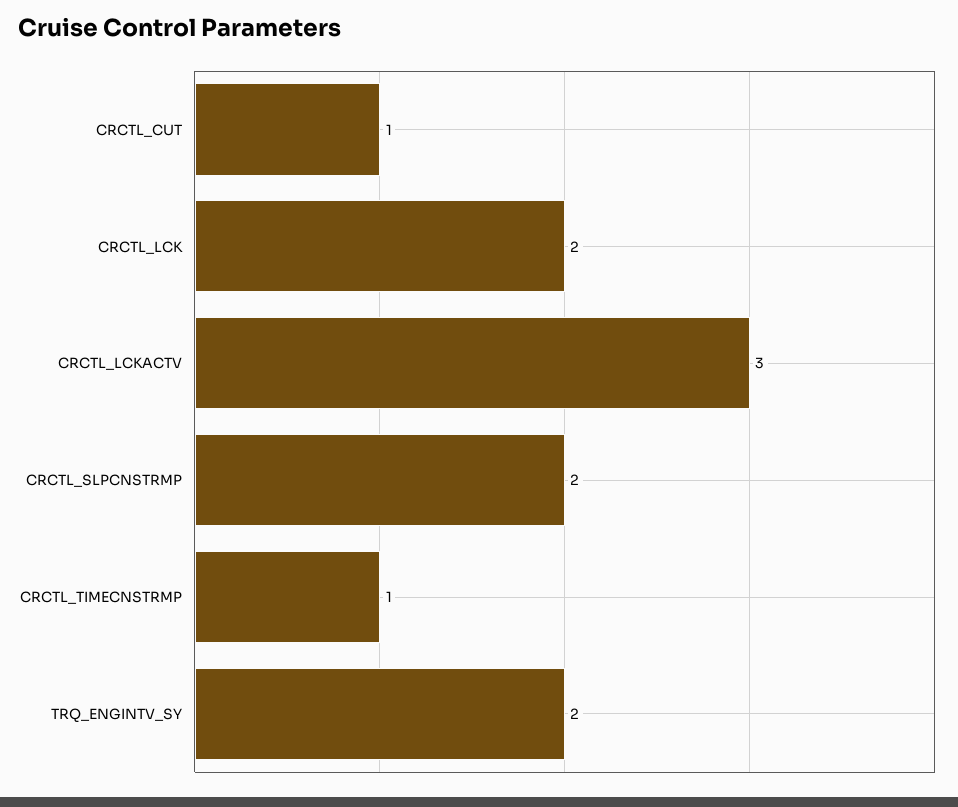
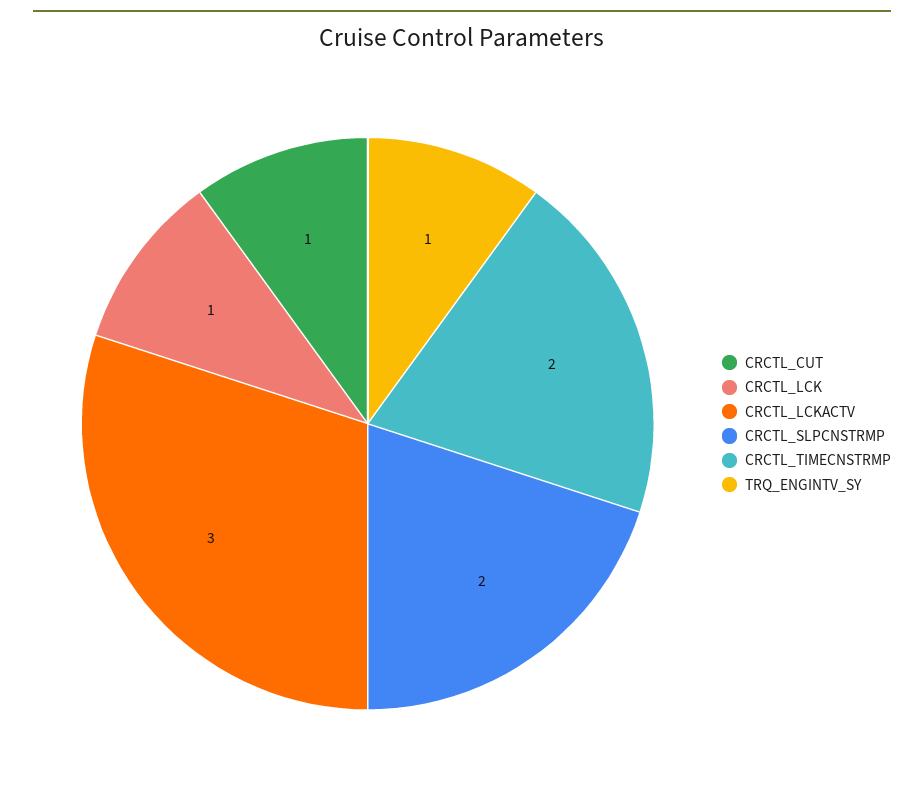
CRCTL_LCK: 2 -> 1
CRCTL_TIMECNSTRMP: 1 -> 2
TRQ_ENGINTV_SY: 2 -> 1

